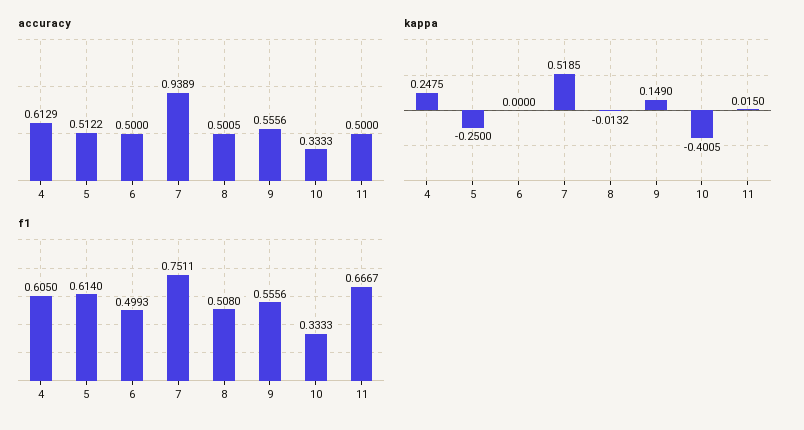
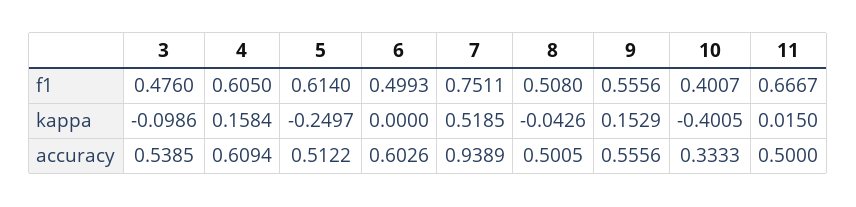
accuracy, 4: 0.6129 -> 0.6094
accuracy, 6: 0.5 -> 0.6026
kappa, 4: 0.2475 -> 0.1584
kappa, 5: -0.25 -> -0.2497
kappa, 8: -0.0132 -> -0.0426
kappa, 9: 0.149 -> 0.1529
f1, 10: 0.3333 -> 0.4007
f1, 3: none -> 0.476
kappa, 3: none -> -0.0986
accuracy, 3: none -> 0.5385

